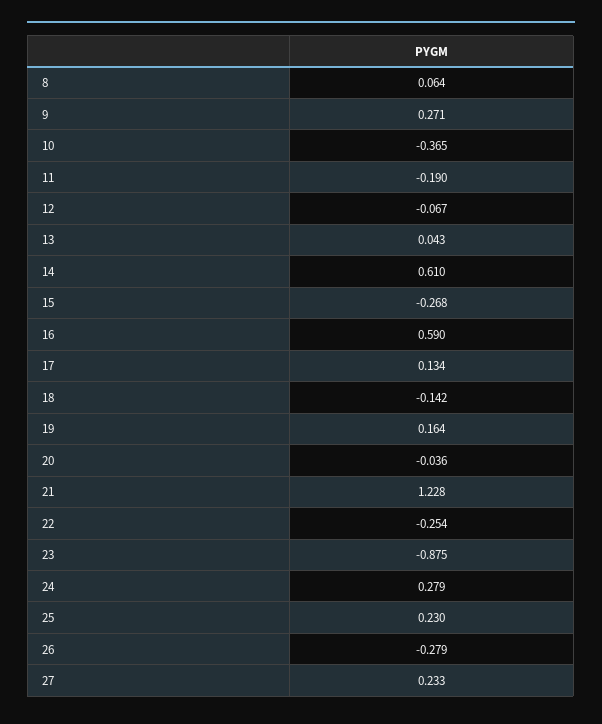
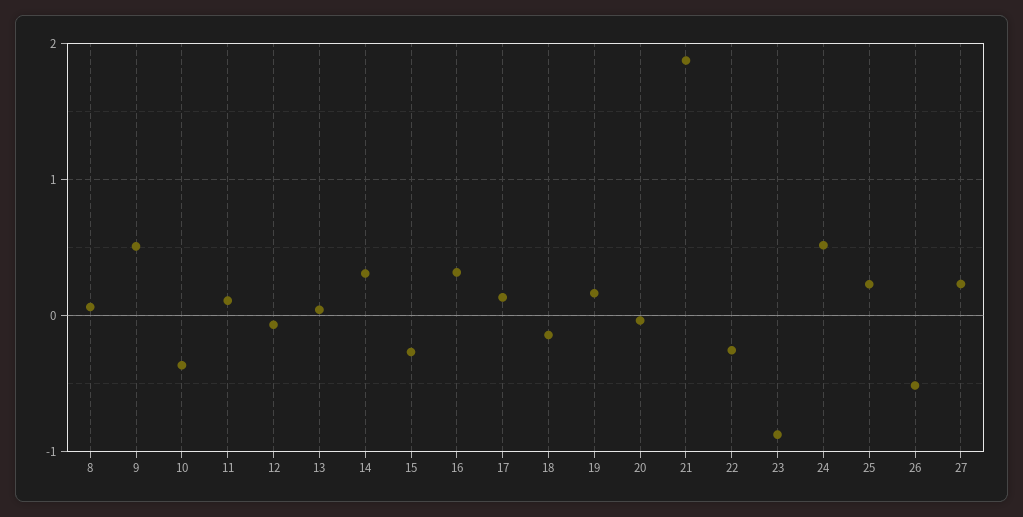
9: 0.271 -> 0.5
11: -0.19 -> 0.1
14: 0.61 -> 0.3
16: 0.59 -> 0.3
21: 1.228 -> 1.9
24: 0.279 -> 0.5
26: -0.279 -> -0.5

